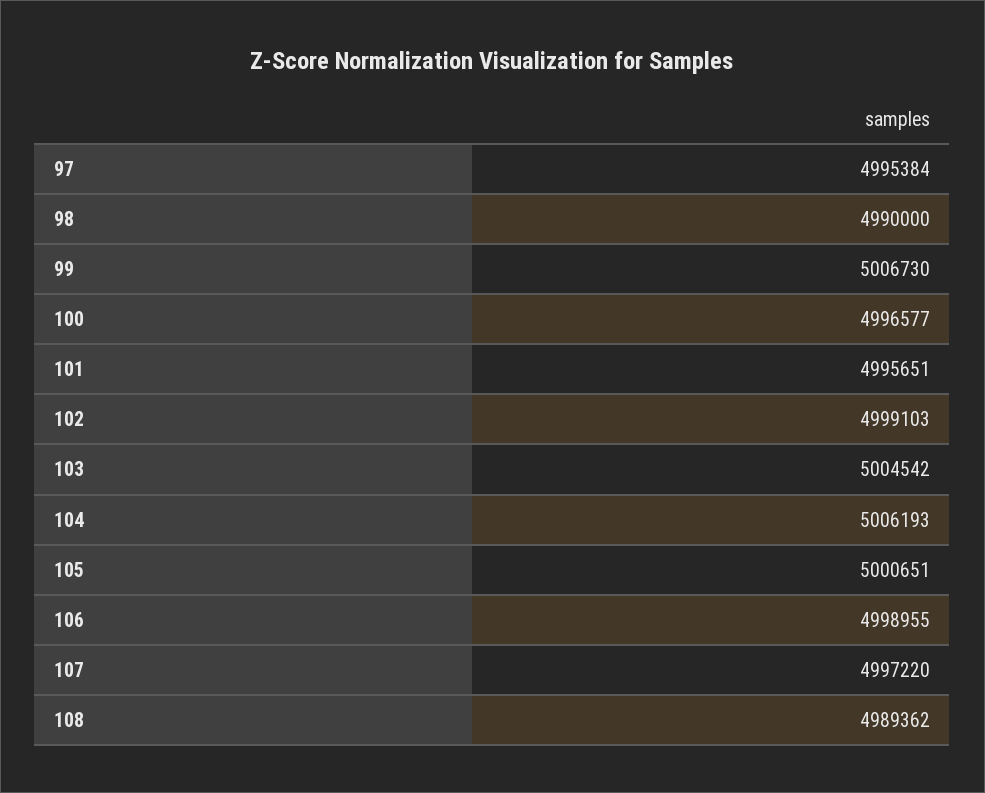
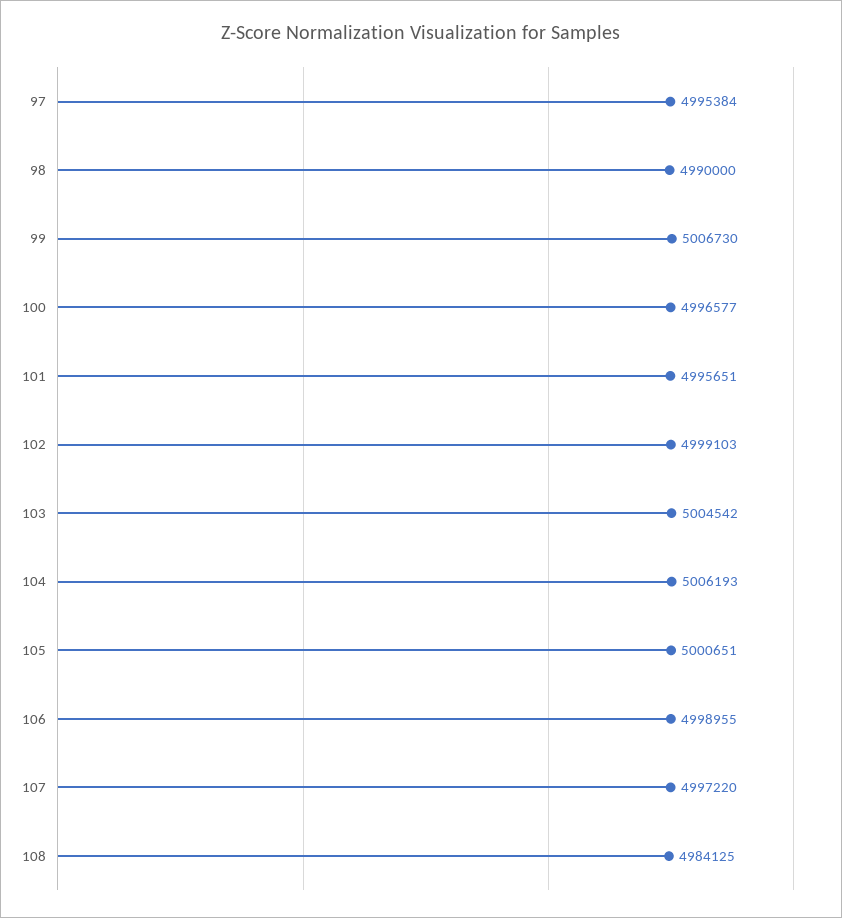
108: 4989362 -> 4984125

